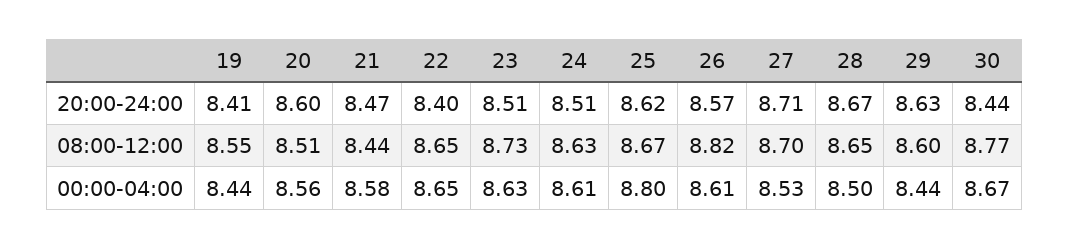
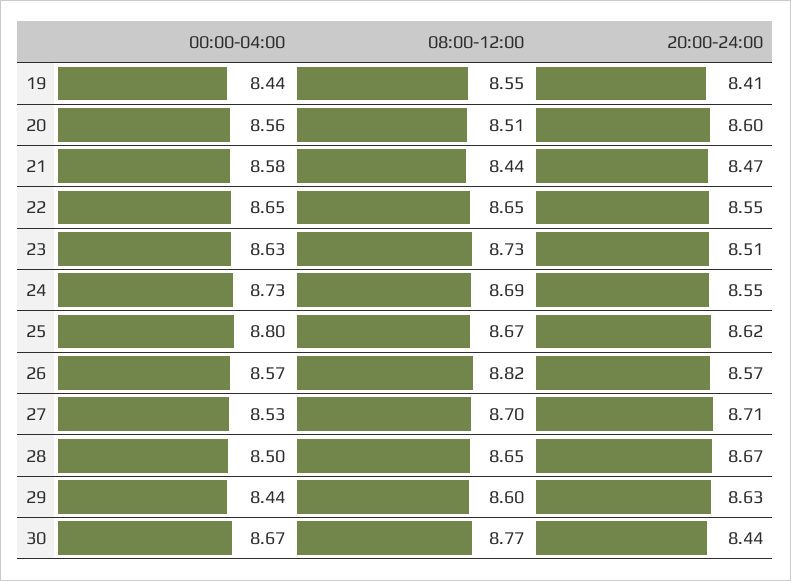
22, 20:00-24:00: 8.4 -> 8.55
24, 20:00-24:00: 8.51 -> 8.55
24, 08:00-12:00: 8.63 -> 8.69
24, 00:00-04:00: 8.61 -> 8.73
26, 00:00-04:00: 8.61 -> 8.57

